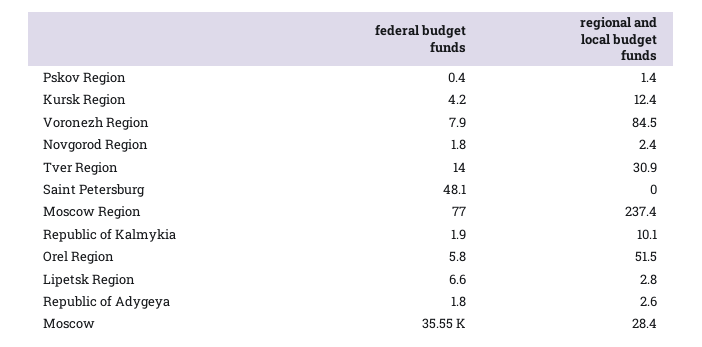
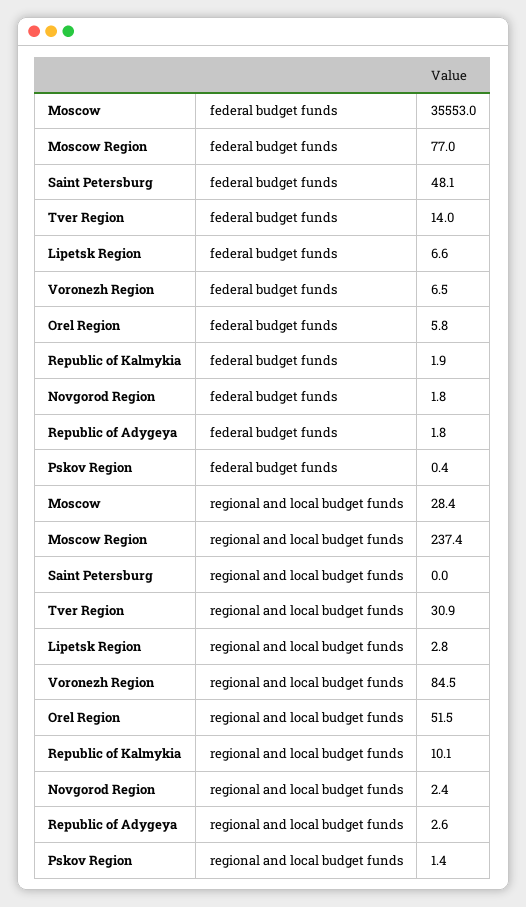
federal budget funds, Kursk Region: 4.2 -> none
regional and local budget funds, Kursk Region: 12.4 -> none
federal budget funds, Voronezh Region: 7.9 -> 6.5

